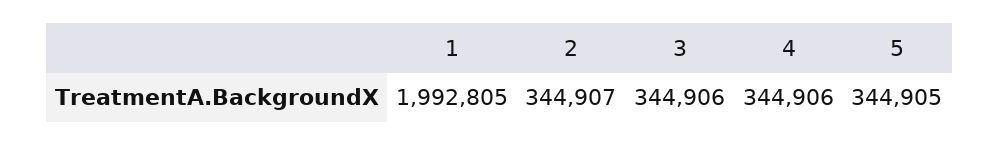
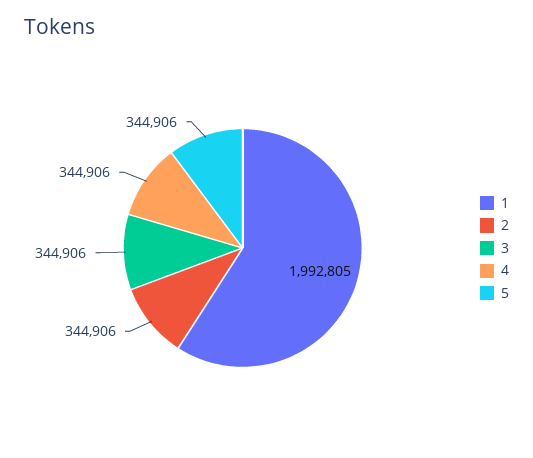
2: 344907 -> 344906
5: 344905 -> 344906

